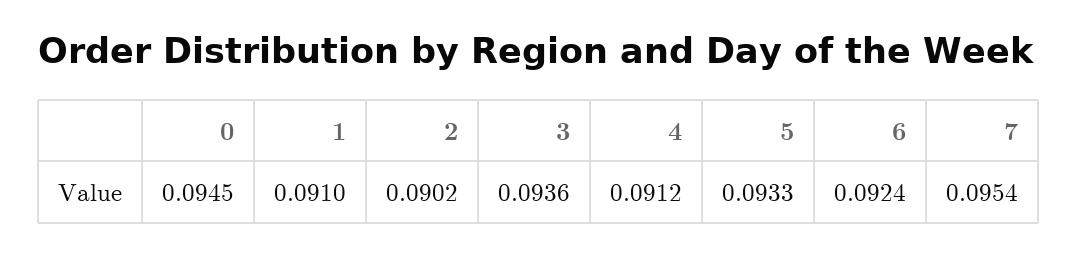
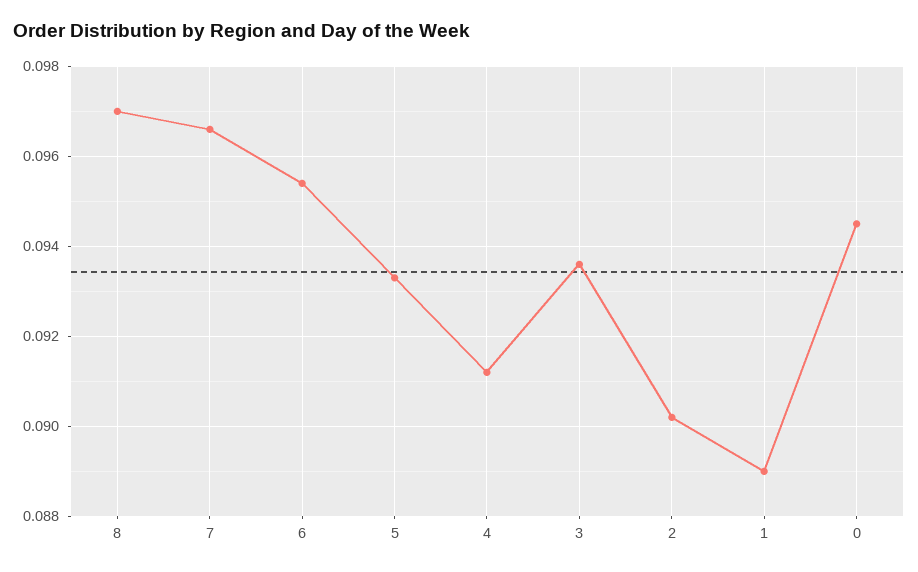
1: 0.091 -> 0.089
6: 0.0924 -> 0.0955
7: 0.0954 -> 0.0965
8: none -> 0.097

